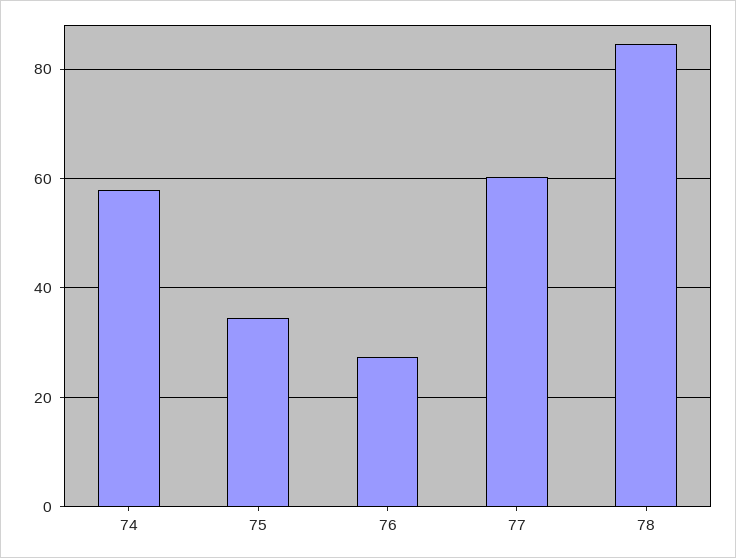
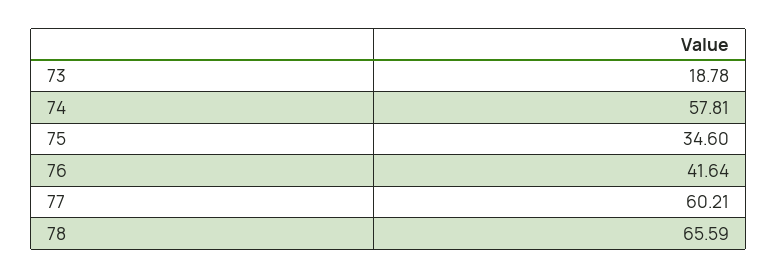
76: 28 -> 41.64
78: 84 -> 65.59
73: none -> 18.78

